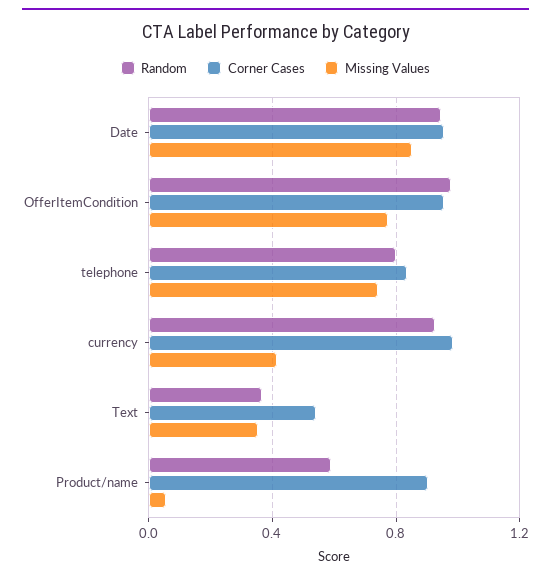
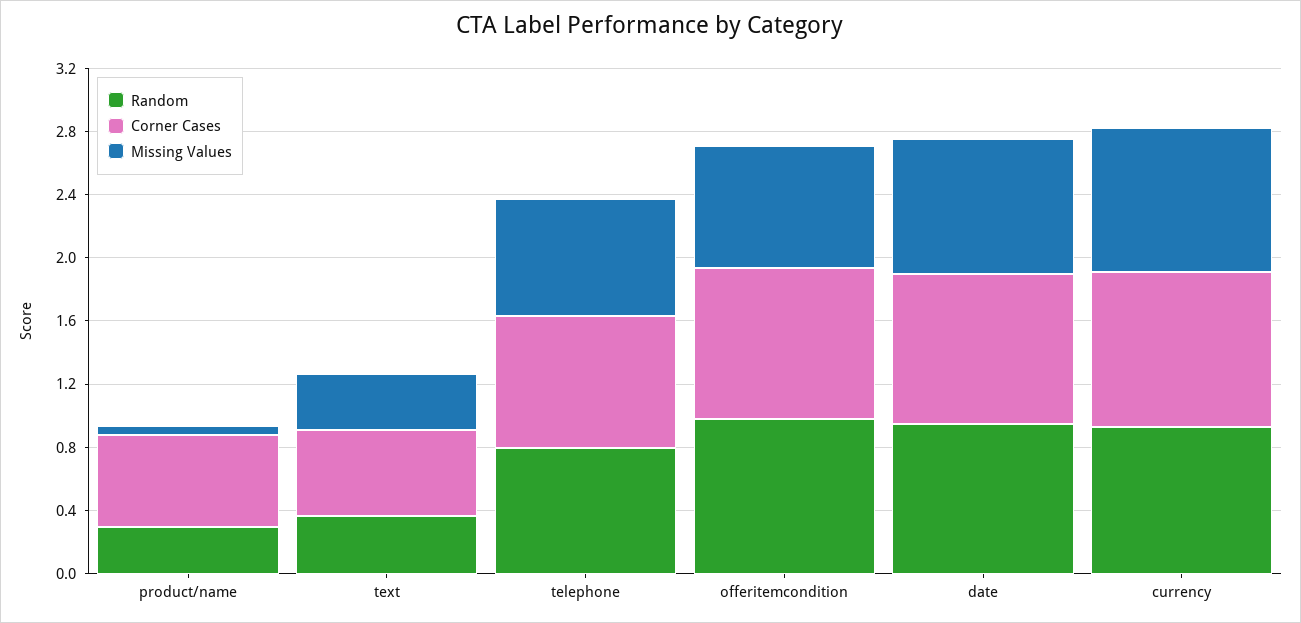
Missing Values, currency: 0.4 -> 0.9
Random, Product/name: 0.6 -> 0.3
Corner Cases, Product/name: 0.9 -> 0.6

